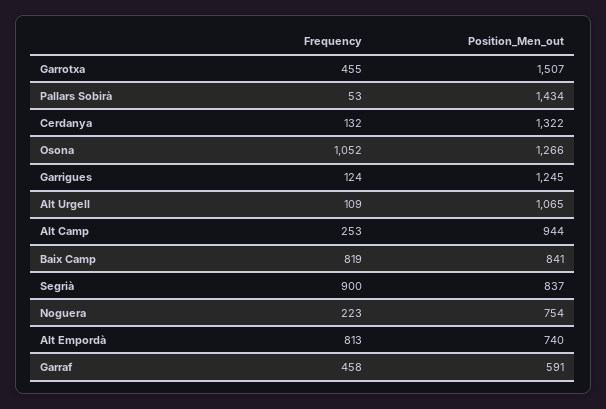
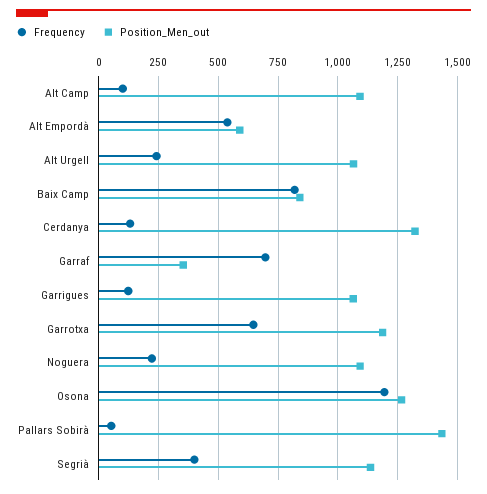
Frequency, Garrotxa: 455 -> 650
Position_Men_out, Garrotxa: 1507 -> 1200
Frequency, Osona: 1052 -> 1200
Position_Men_out, Garrigues: 1245 -> 1050
Frequency, Alt Urgell: 109 -> 250
Frequency, Alt Camp: 253 -> 100
Position_Men_out, Alt Camp: 944 -> 1100
Frequency, Segrià: 900 -> 400
Position_Men_out, Segrià: 837 -> 1150
Position_Men_out, Noguera: 754 -> 1100
Frequency, Alt Empordà: 813 -> 550
Position_Men_out, Alt Empordà: 740 -> 600
Frequency, Garraf: 458 -> 700
Position_Men_out, Garraf: 591 -> 350

